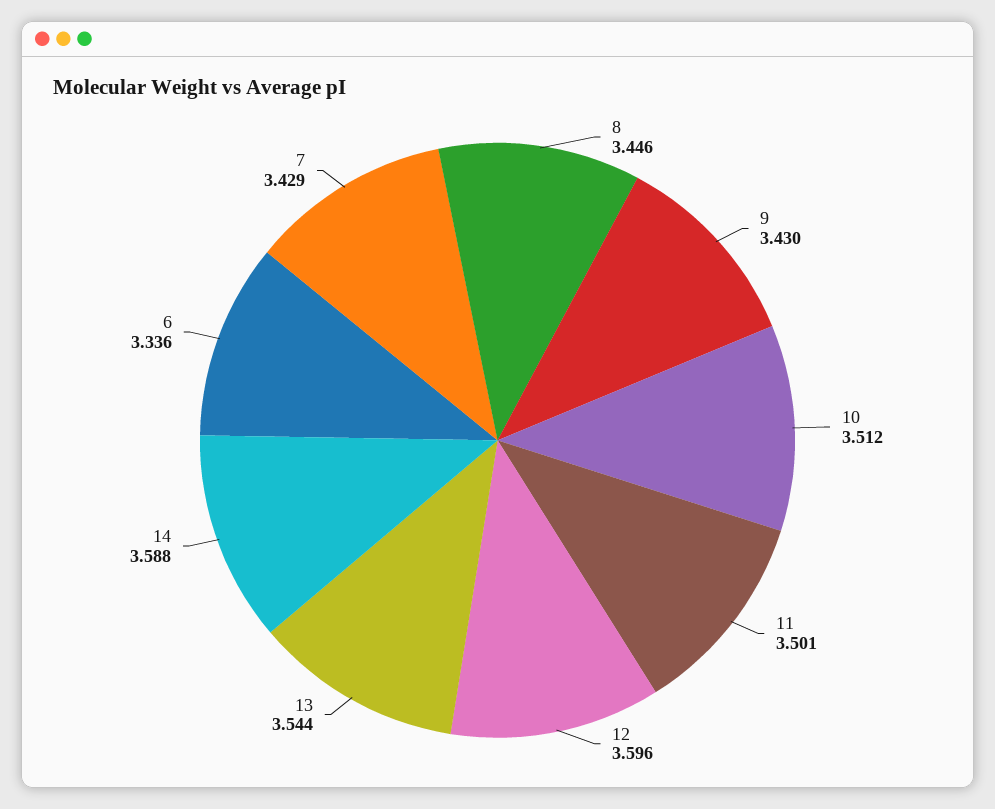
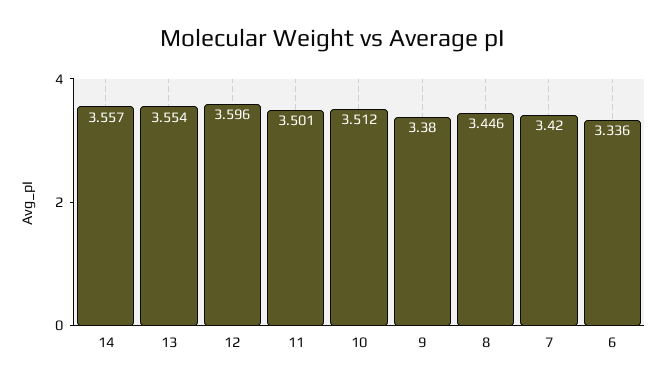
9: 3.43 -> 3.38
13: 3.544 -> 3.554
14: 3.588 -> 3.557
7: 3.429 -> 3.42

